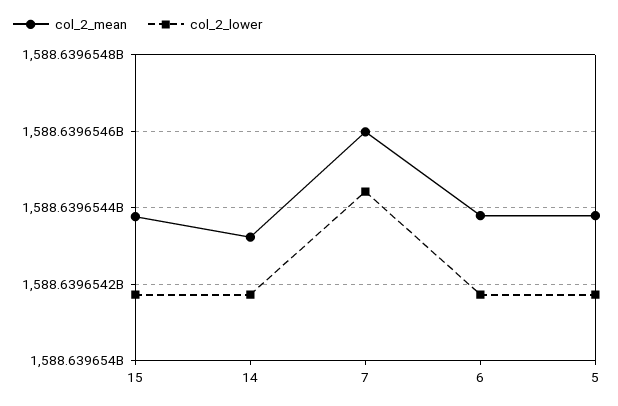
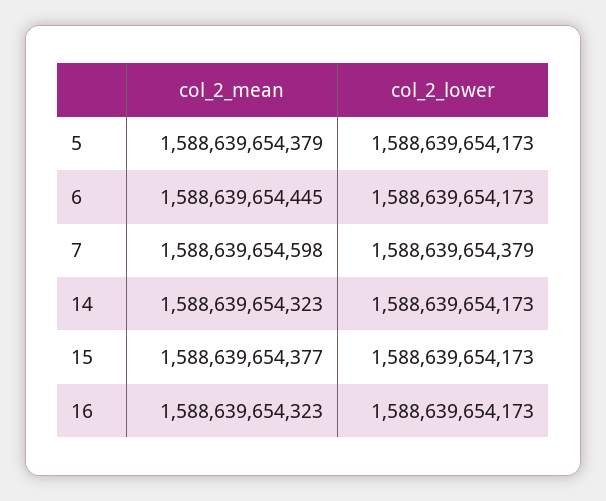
col_2_lower, 7: 1588639654440 -> 1588639654379
col_2_mean, 6: 1588639654380 -> 1588639654445
col_2_mean, 16: none -> 1588639654323
col_2_lower, 16: none -> 1588639654173

